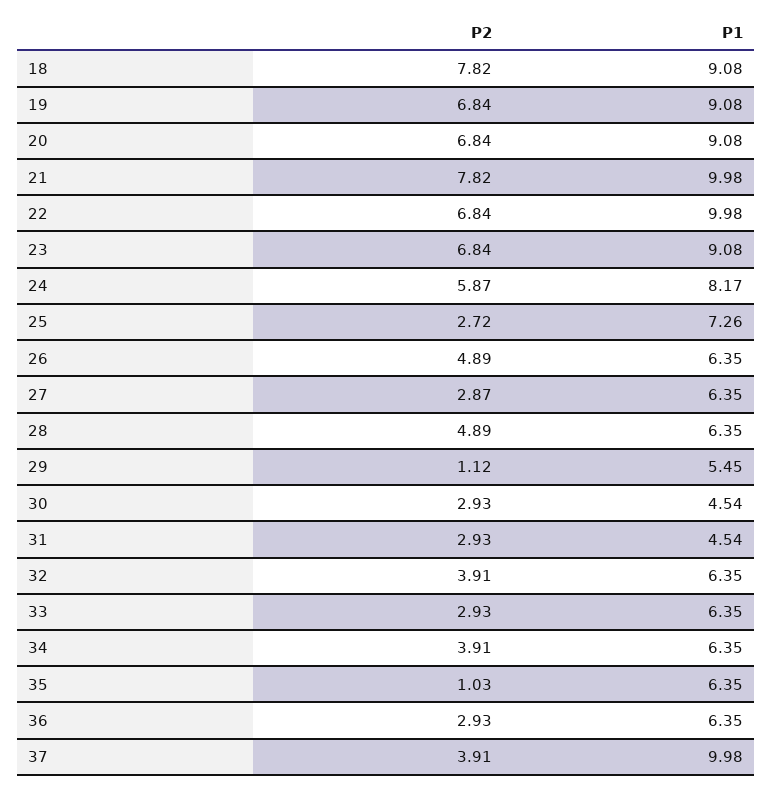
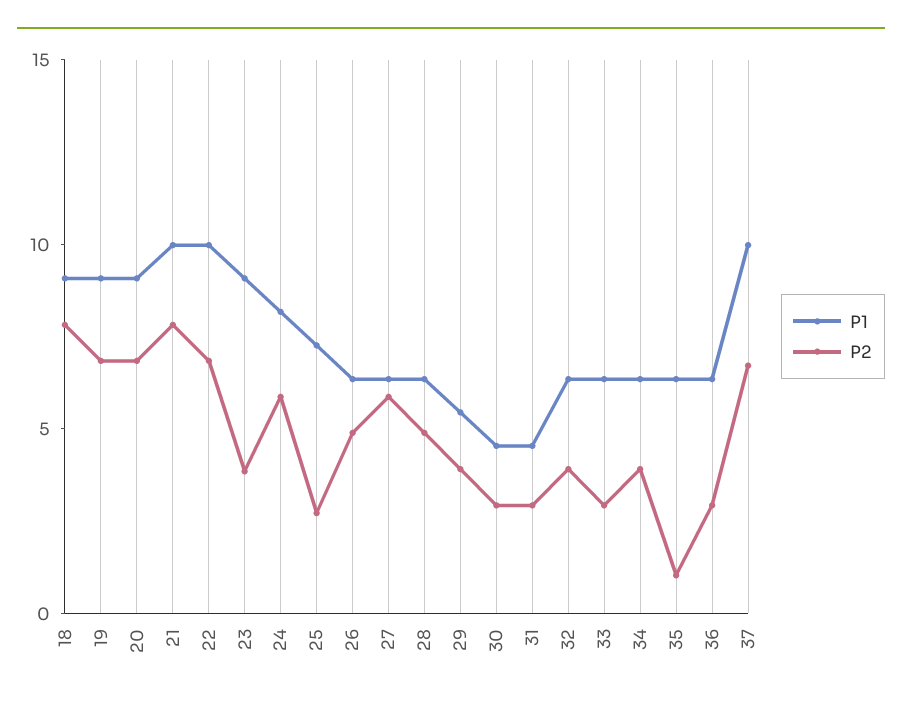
P2, 23: 6.84 -> 4
P2, 27: 2.87 -> 6
P2, 29: 1.12 -> 4
P2, 37: 3.91 -> 7

